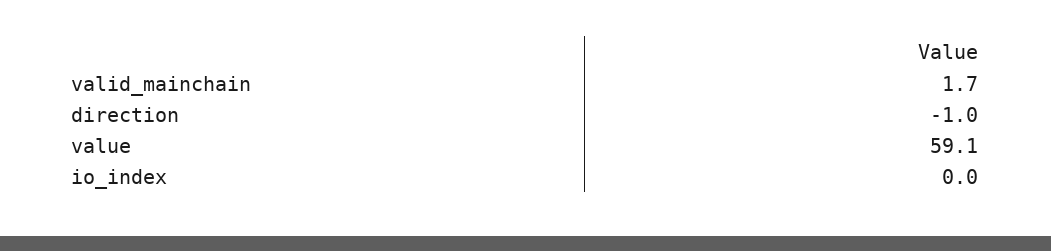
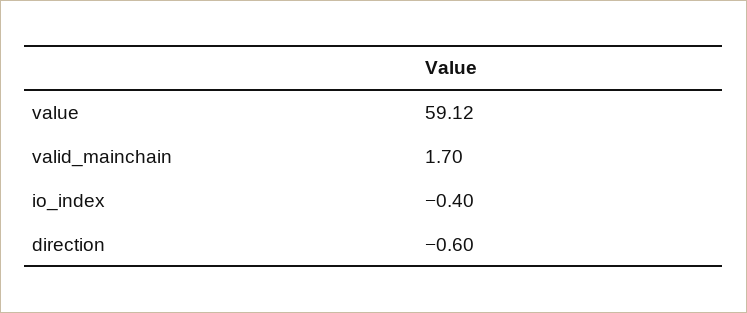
direction: -1 -> -0.6
io_index: 0 -> -0.4

